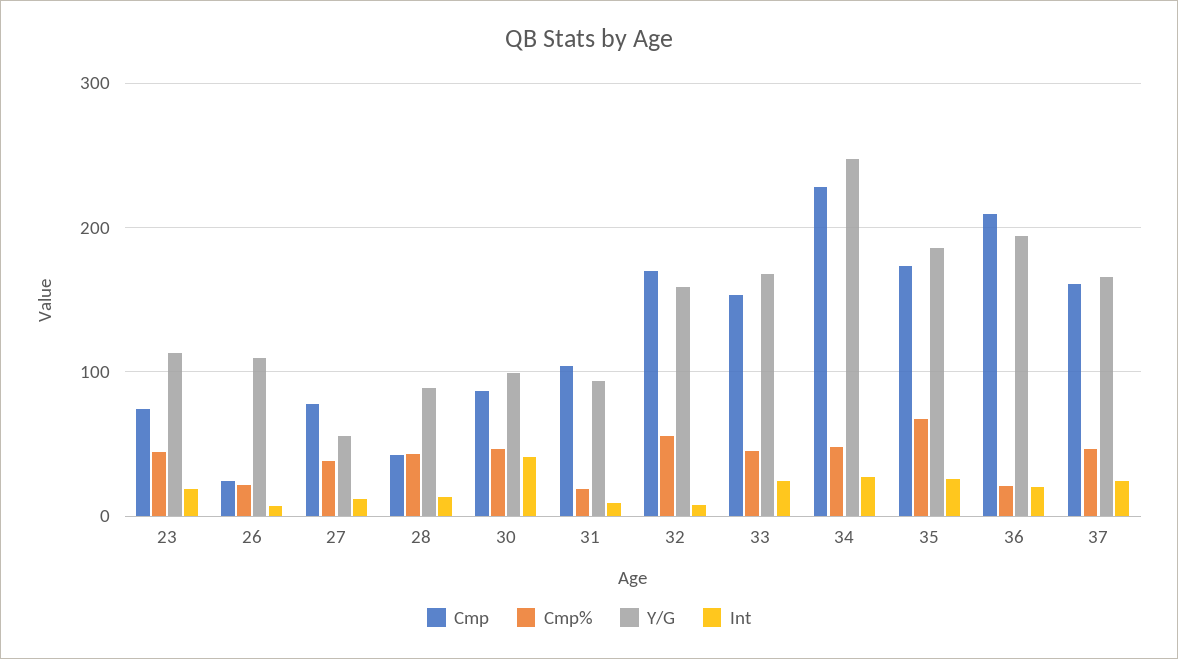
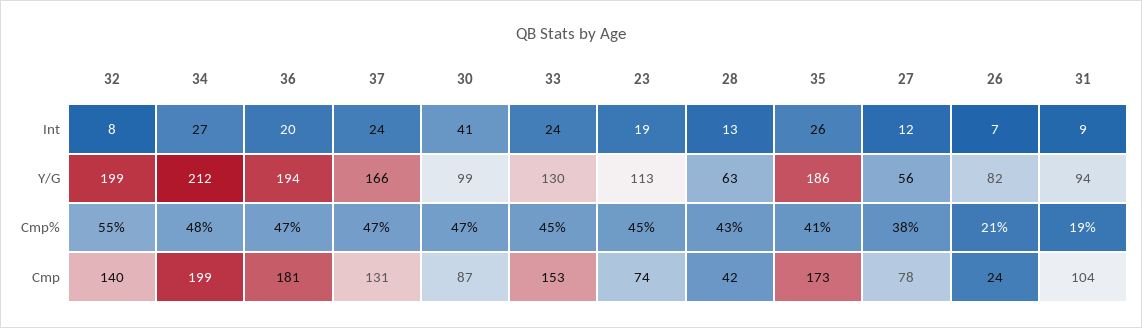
Y/G, 26: 110 -> 82
Y/G, 28: 90 -> 63
Cmp, 32: 170 -> 140
Y/G, 32: 160 -> 199
Y/G, 33: 170 -> 130
Cmp, 34: 230 -> 199
Y/G, 34: 250 -> 212
Cmp%, 35: 70 -> 41
Cmp, 36: 210 -> 181
Cmp%, 36: 20 -> 47
Cmp, 37: 160 -> 131

